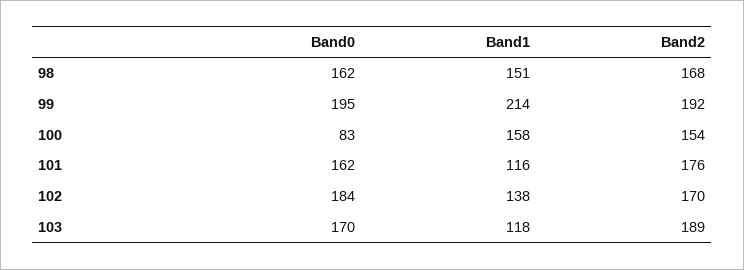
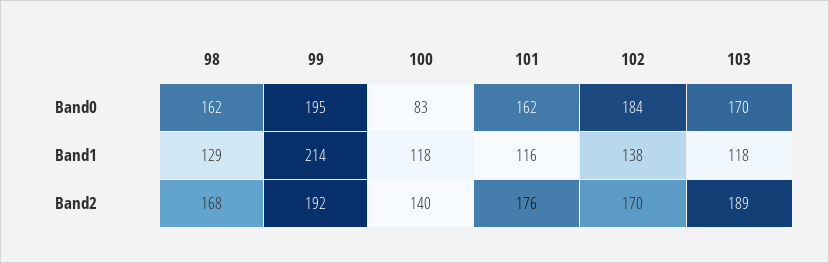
Band1, 98: 151 -> 129
Band1, 100: 158 -> 118
Band2, 100: 154 -> 140

